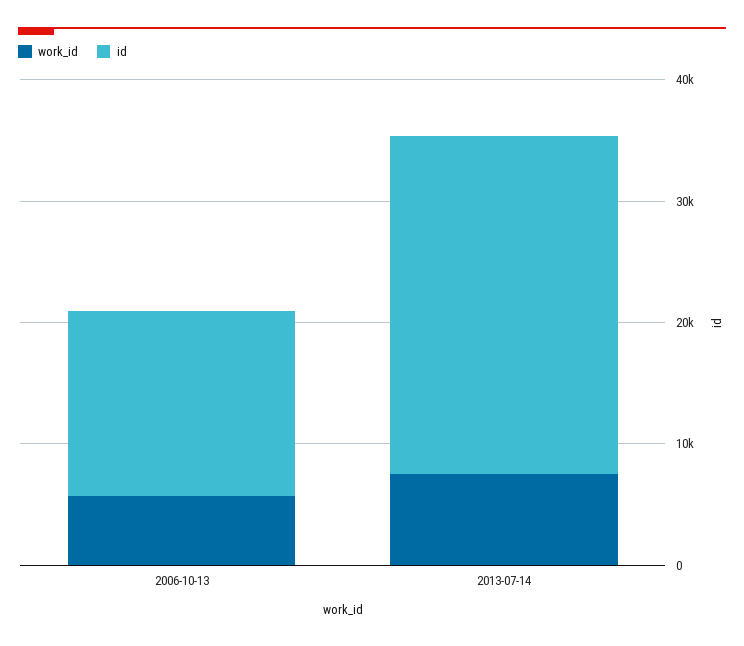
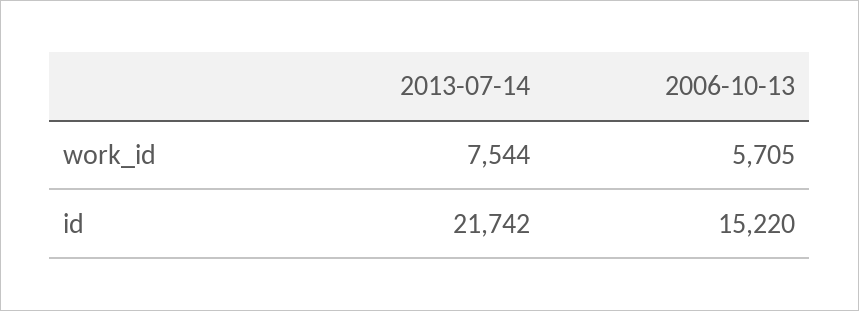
id, 2013-07-14: 28000 -> 21742

